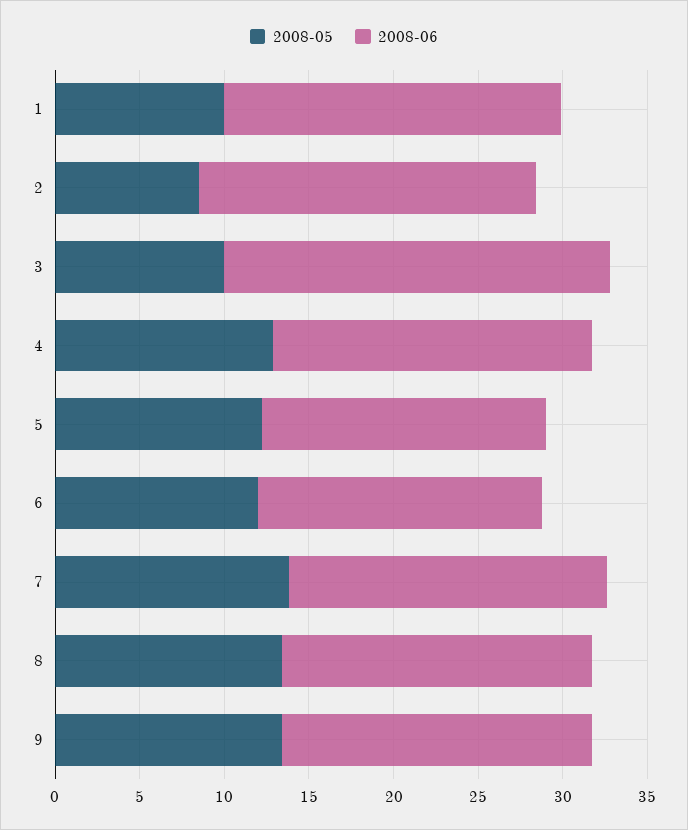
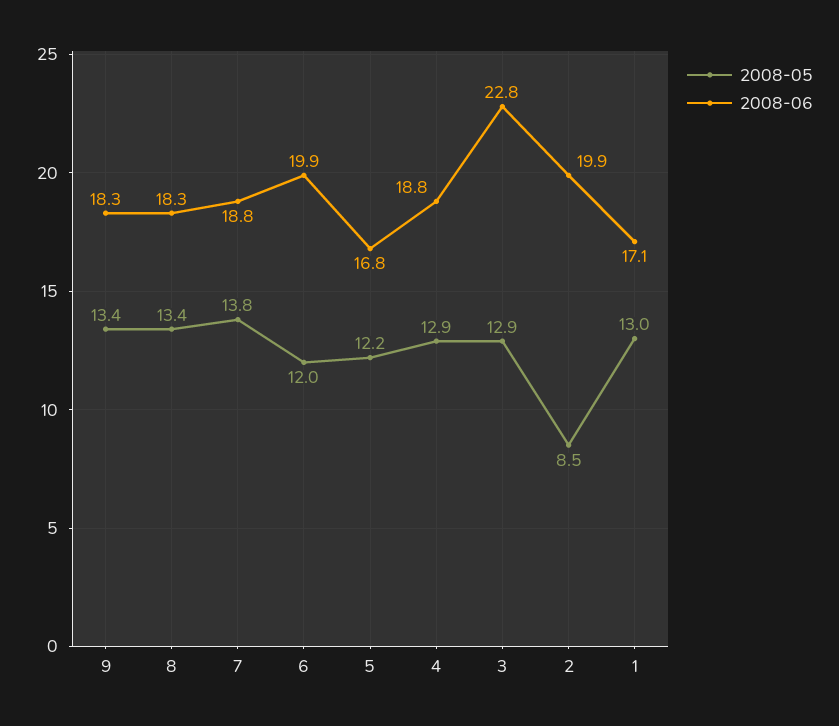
2008-05, 1: 10 -> 13
2008-06, 1: 20 -> 17.1
2008-05, 3: 10 -> 12.9
2008-06, 6: 17 -> 19.9

